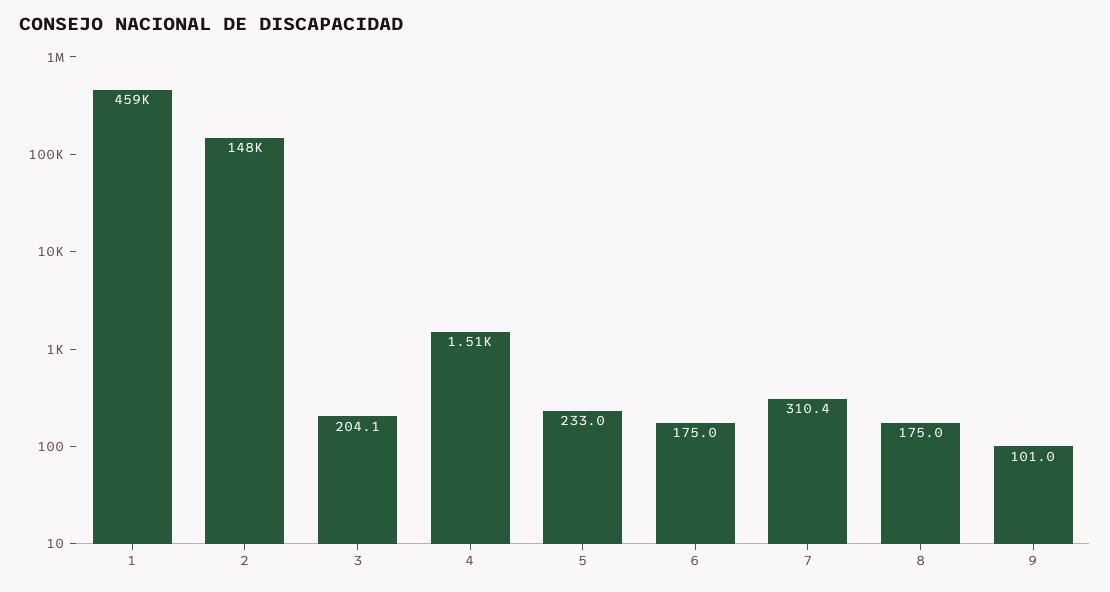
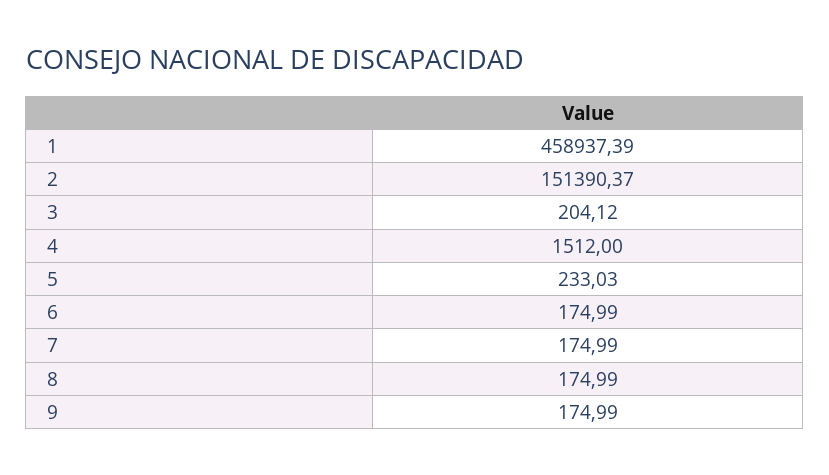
2: 148000 -> 151390.37
7: 310.4 -> 174.99
9: 101 -> 174.99

